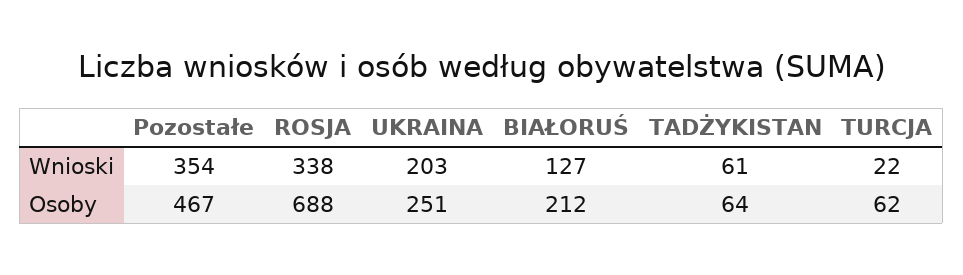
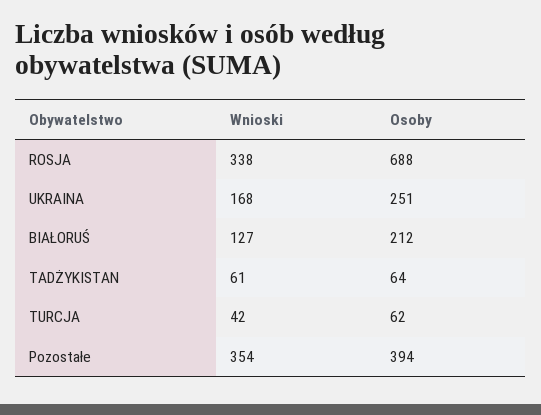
UKRAINA, Wnioski: 203 -> 168
TURCJA, Wnioski: 22 -> 42
Pozostałe, Osoby: 467 -> 394

